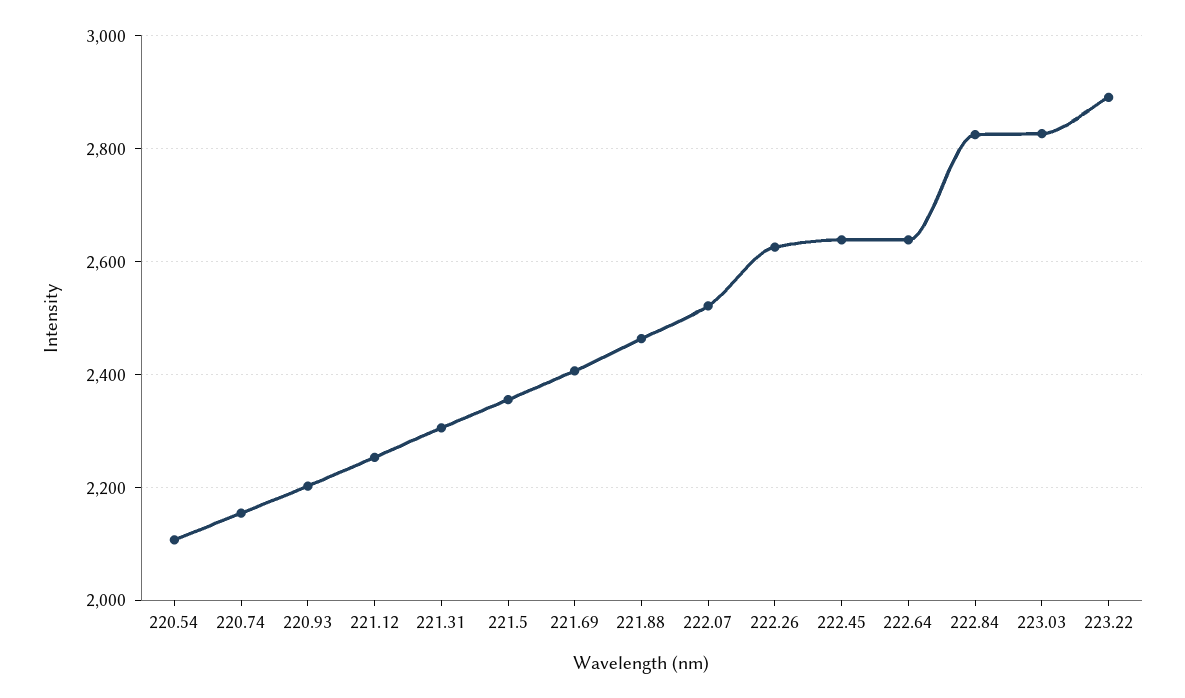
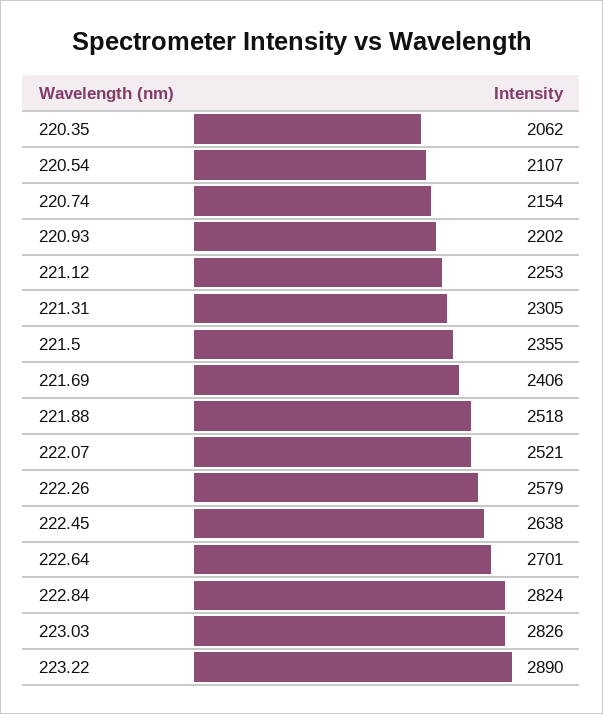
221.88: 2460 -> 2518
222.26: 2620 -> 2579
222.64: 2640 -> 2701
220.35: none -> 2062

